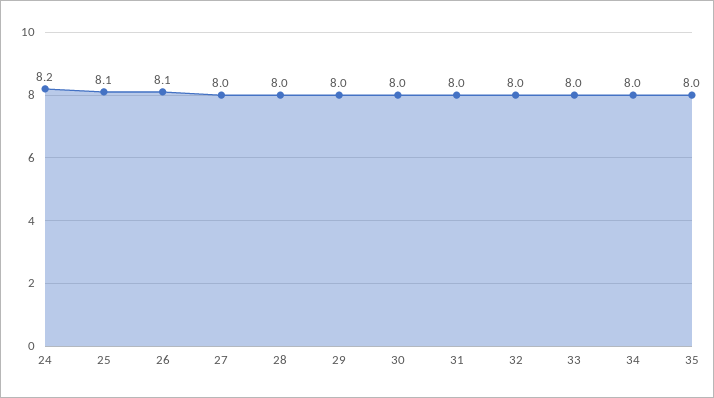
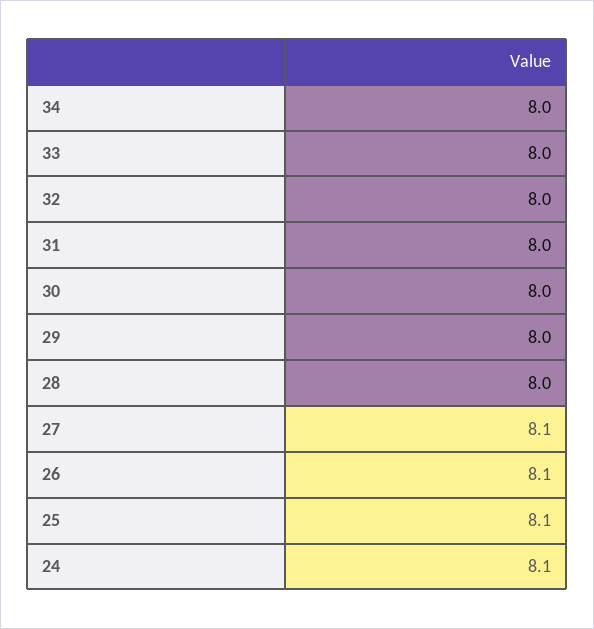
24: 8.2 -> 8.1
27: 8 -> 8.1
35: 8 -> none

